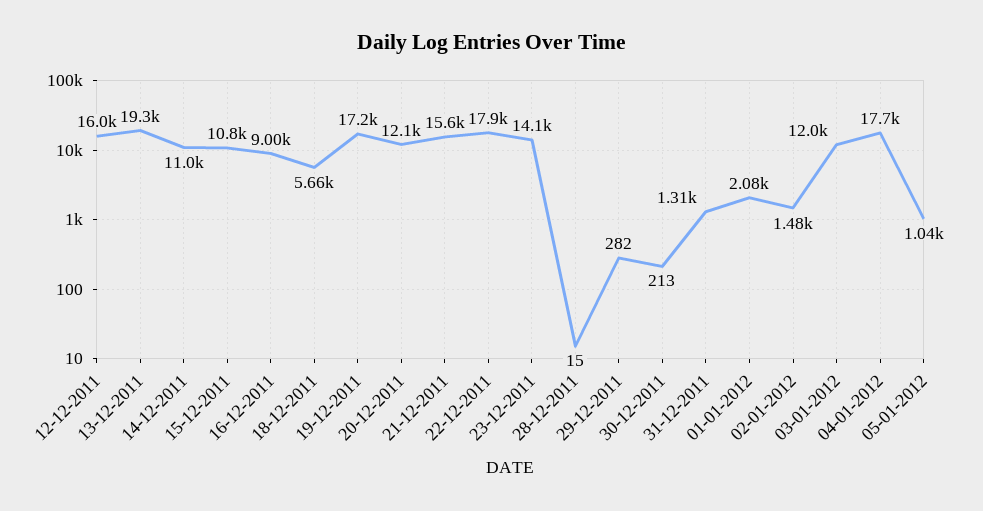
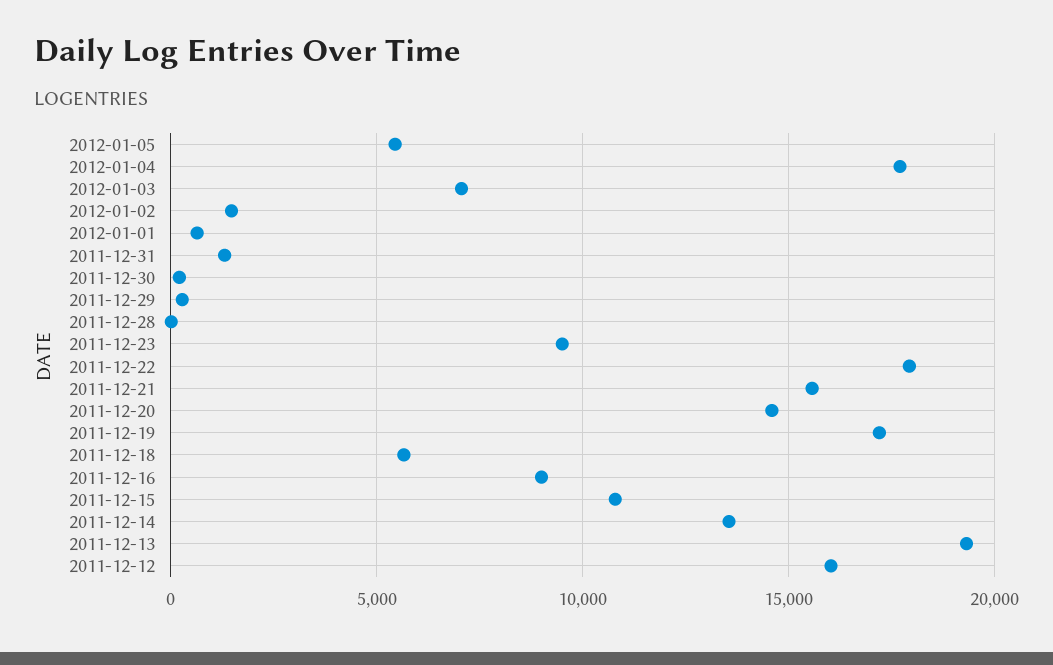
14-12-2011: 11000 -> 13500
20-12-2011: 12100 -> 14500
23-12-2011: 14100 -> 9500
01-01-2012: 2080 -> 500
03-01-2012: 12000 -> 7000
05-01-2012: 1040 -> 5500

